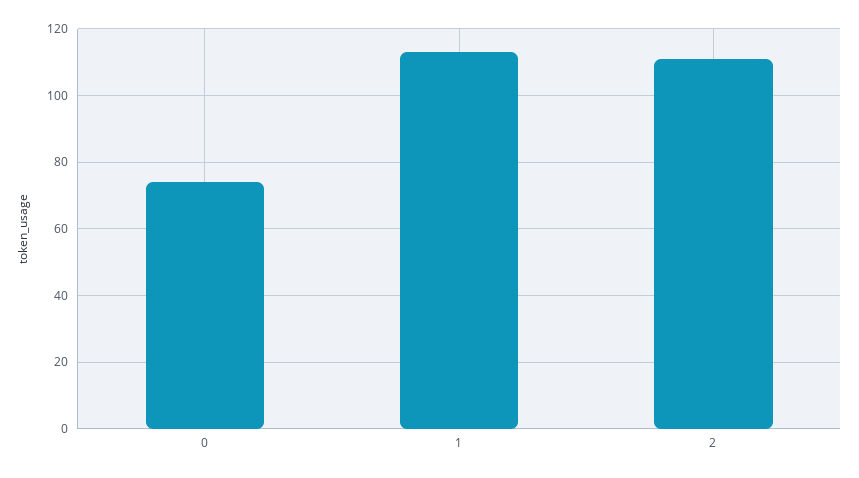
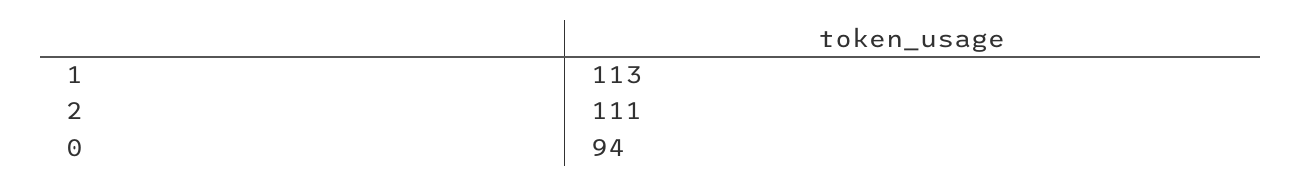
0: 75 -> 94

